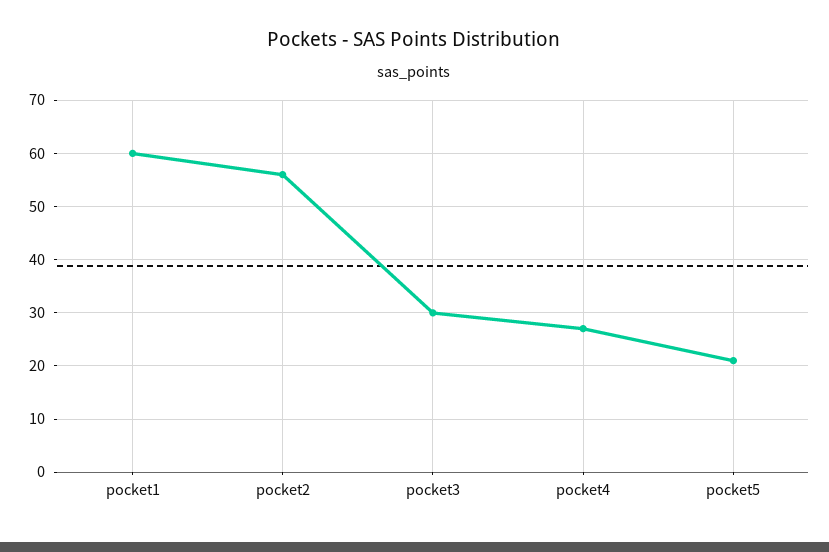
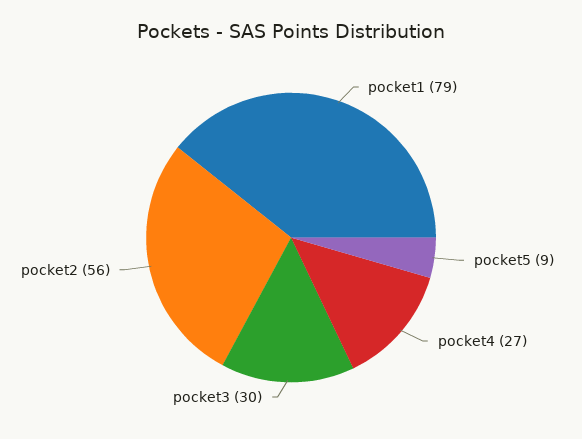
pocket1: 60 -> 79
pocket5: 20 -> 9

